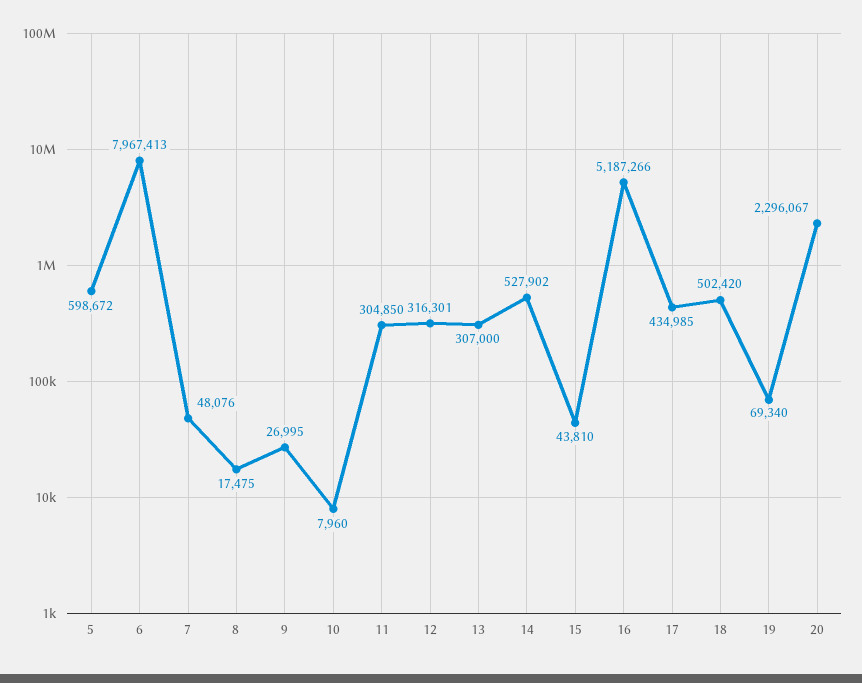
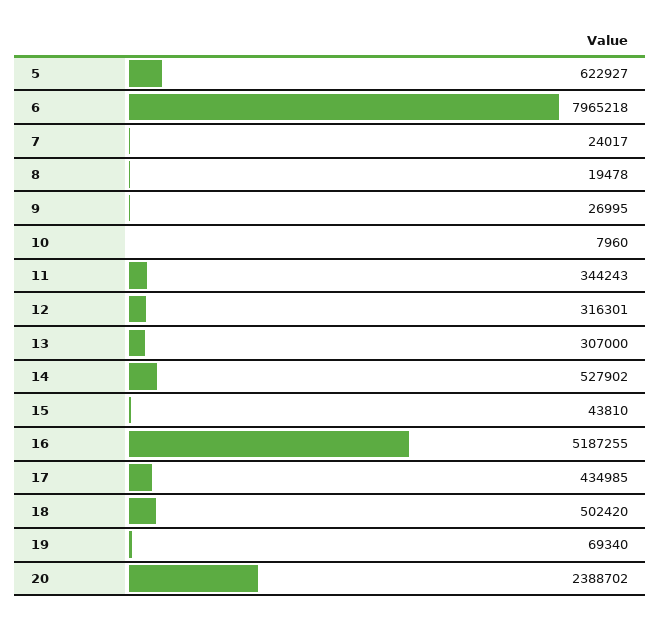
5: 598672 -> 622927
6: 7967413 -> 7965218
7: 48076 -> 24017
8: 17475 -> 19478
11: 304850 -> 344243
16: 5187266 -> 5187255
20: 2296067 -> 2388702

